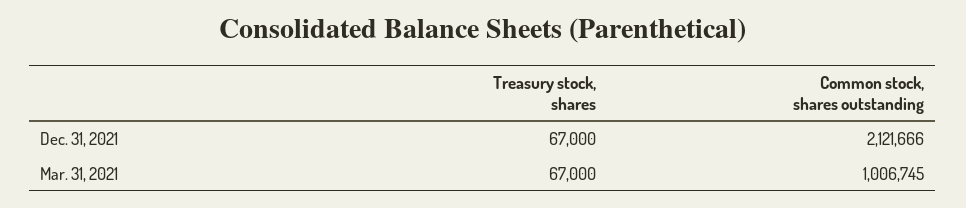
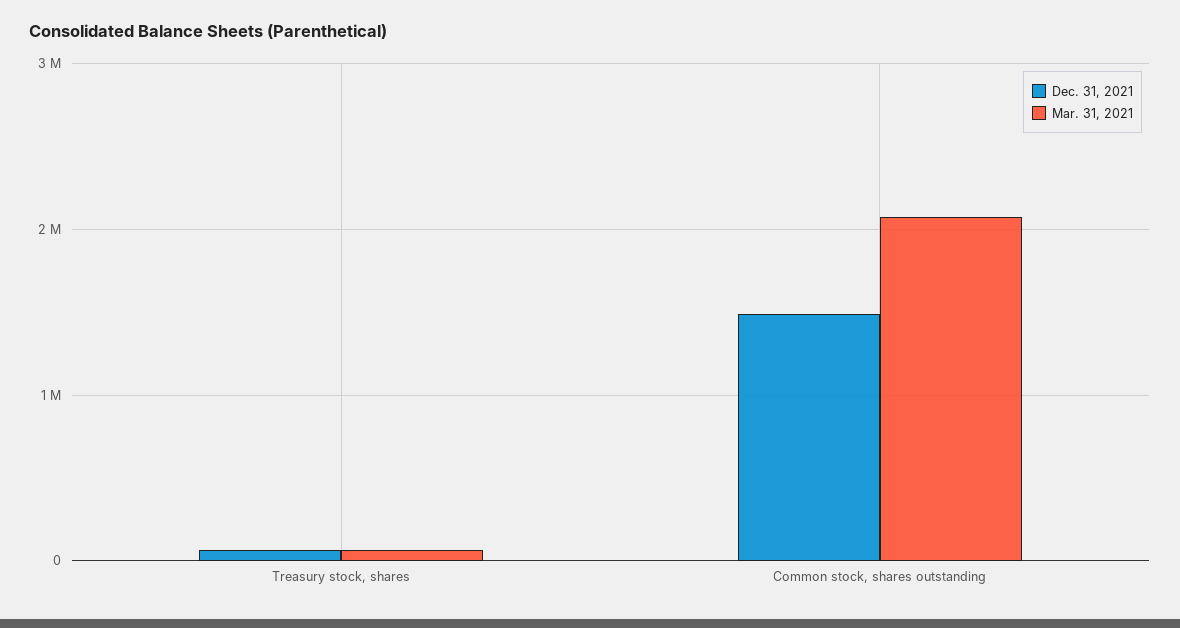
Dec. 31, 2021, Common stock, shares outstanding: 2121666 -> 1500000
Mar. 31, 2021, Common stock, shares outstanding: 1006745 -> 2100000

